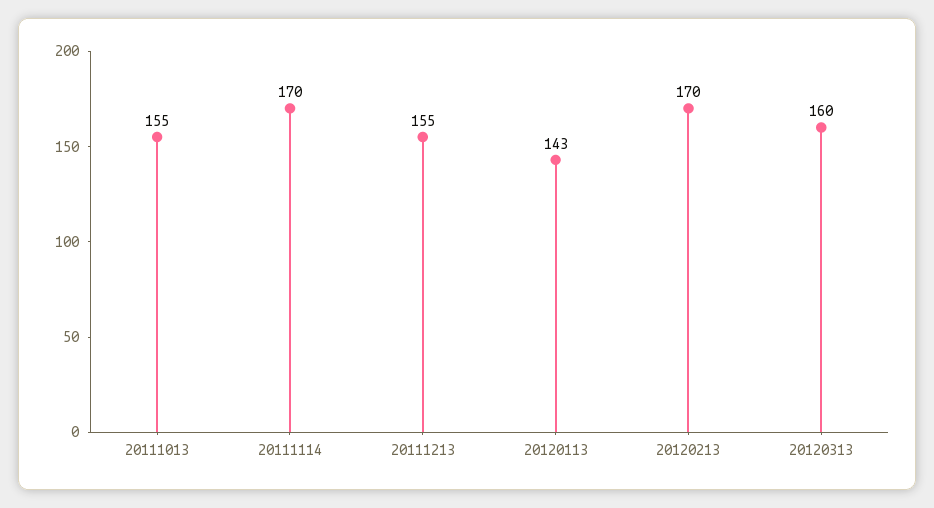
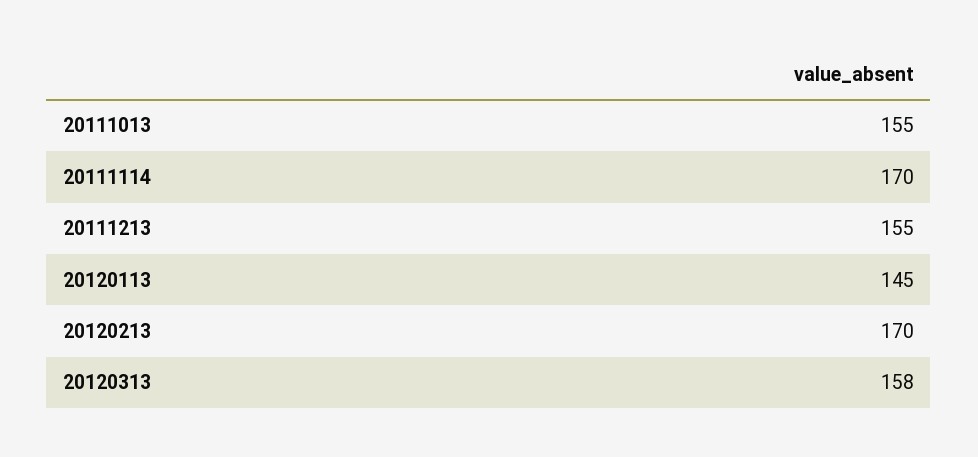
20120113: 143 -> 145
20120313: 160 -> 158

